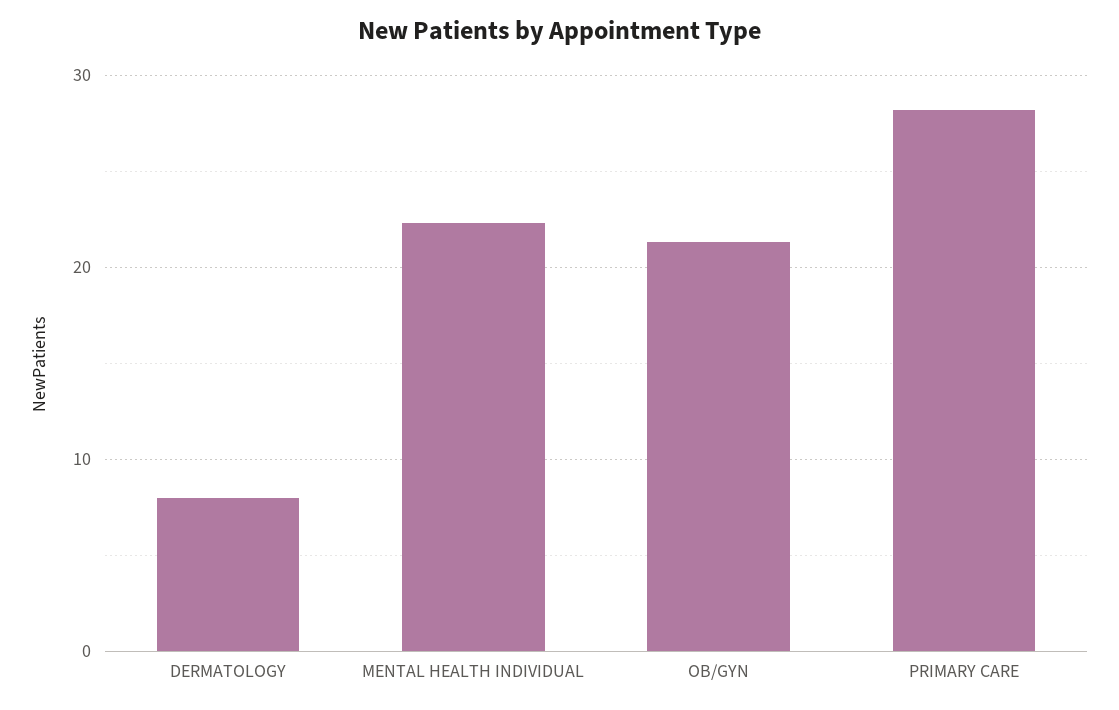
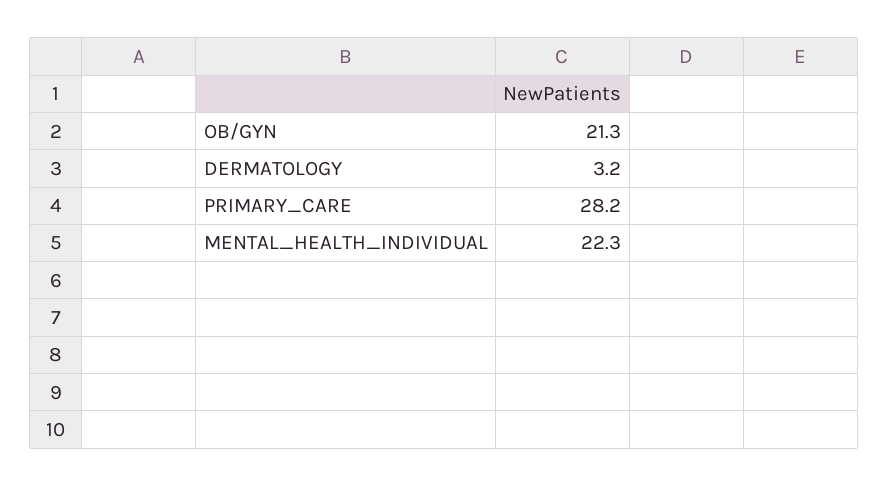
DERMATOLOGY: 8 -> 3.2

